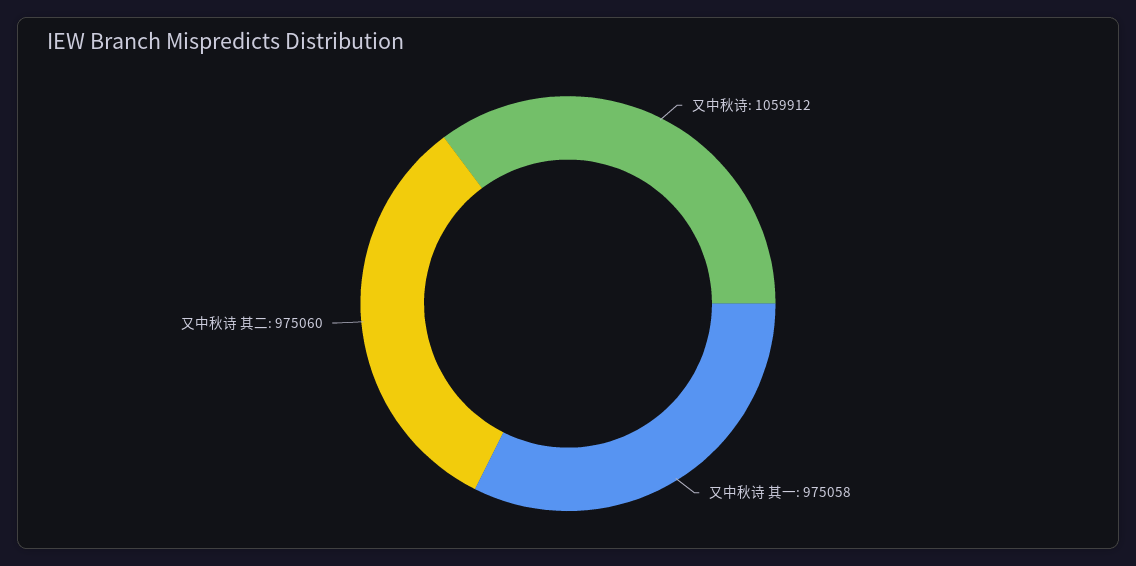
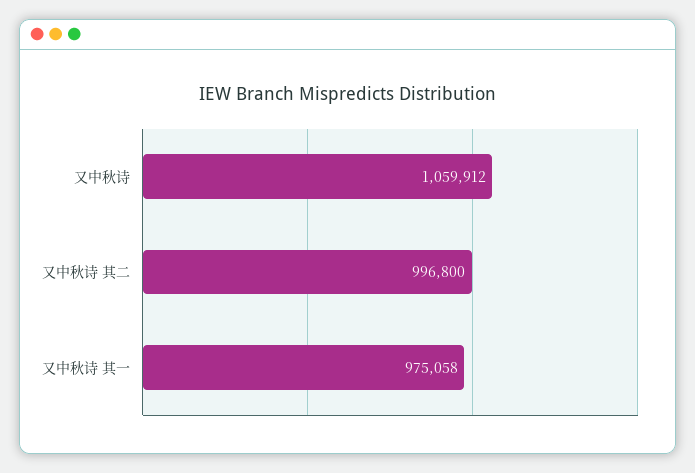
又中秋诗 其二: 975060 -> 996800

